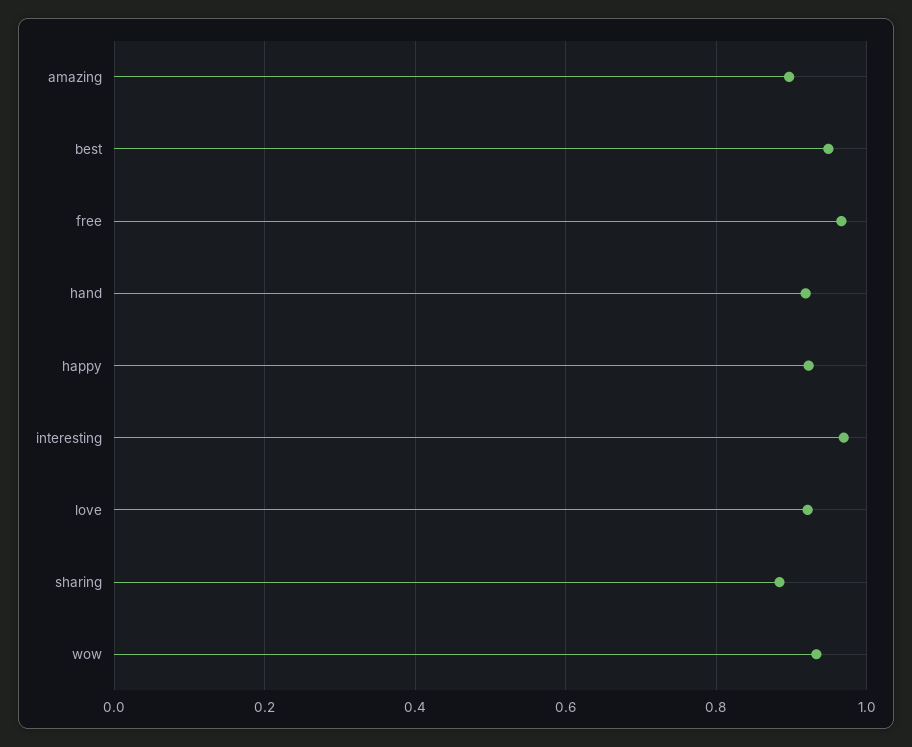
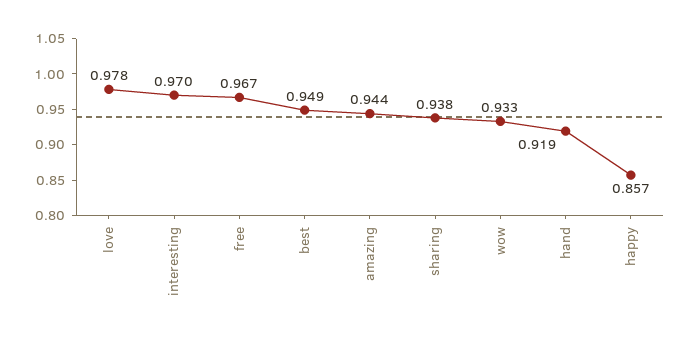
amazing: 0.9 -> 0.944
happy: 0.92 -> 0.857
love: 0.92 -> 0.978
sharing: 0.88 -> 0.938

